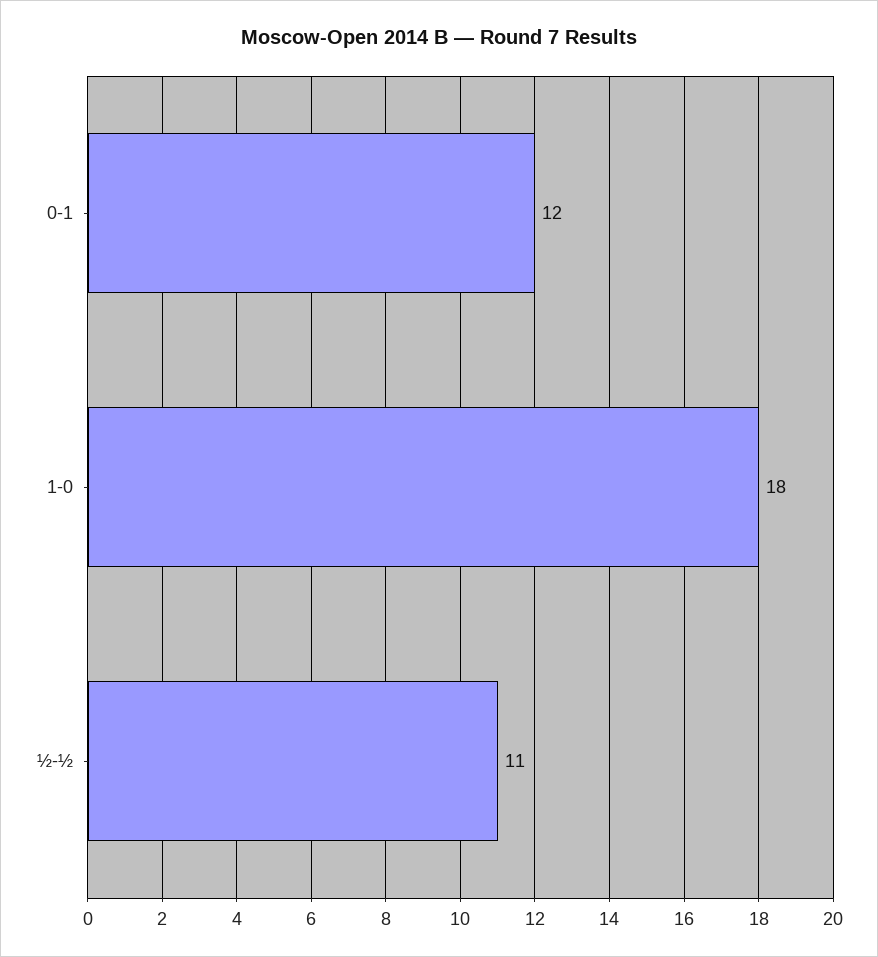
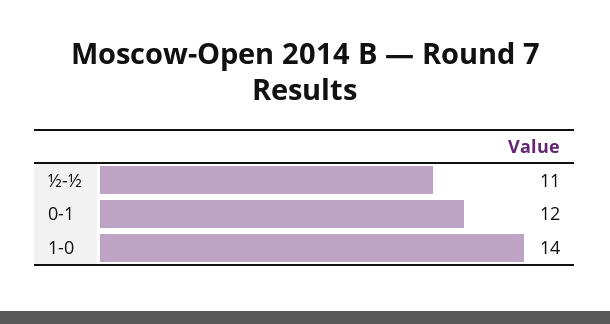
1-0: 18 -> 14

